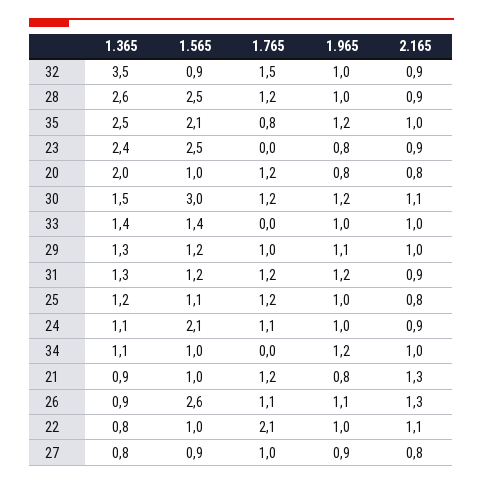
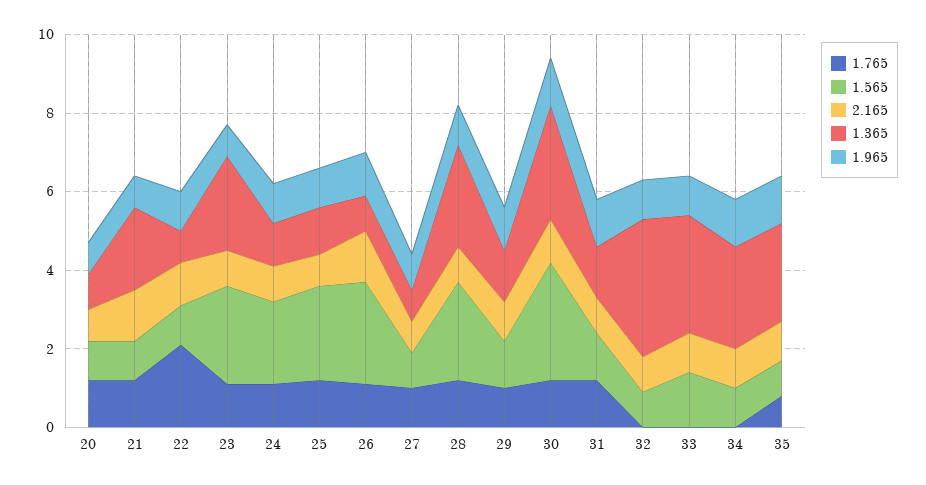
1.765, 32: 1.5 -> 0
1.565, 35: 2.1 -> 1
1.765, 23: 0 -> 1
1.365, 20: 2 -> 1
1.365, 30: 1.5 -> 3
1.365, 33: 1.4 -> 3
1.565, 25: 1.1 -> 2.5
1.365, 34: 1.1 -> 2.5
1.365, 21: 0.9 -> 2

